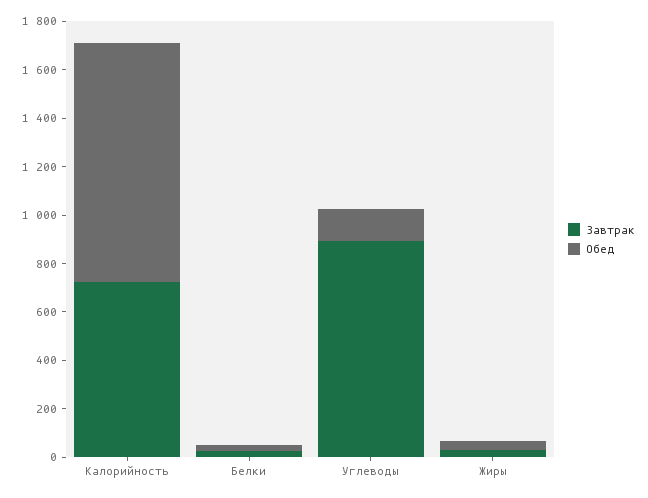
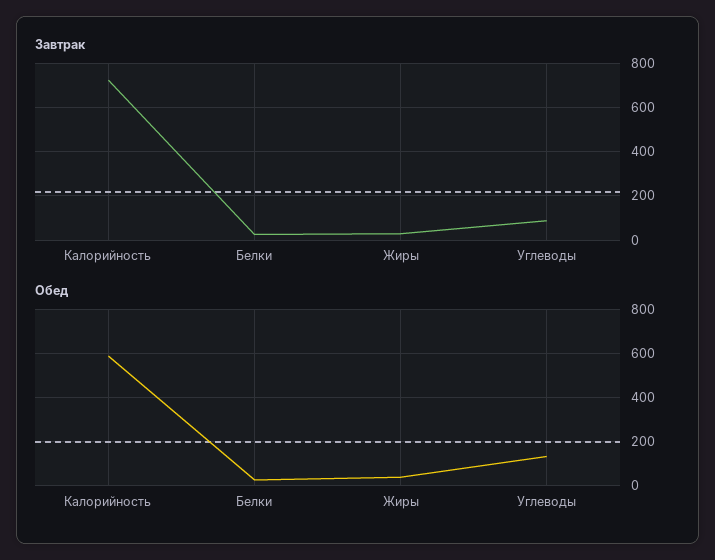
Обед, Калорийность: 1000 -> 600
Завтрак, Углеводы: 900 -> 100

